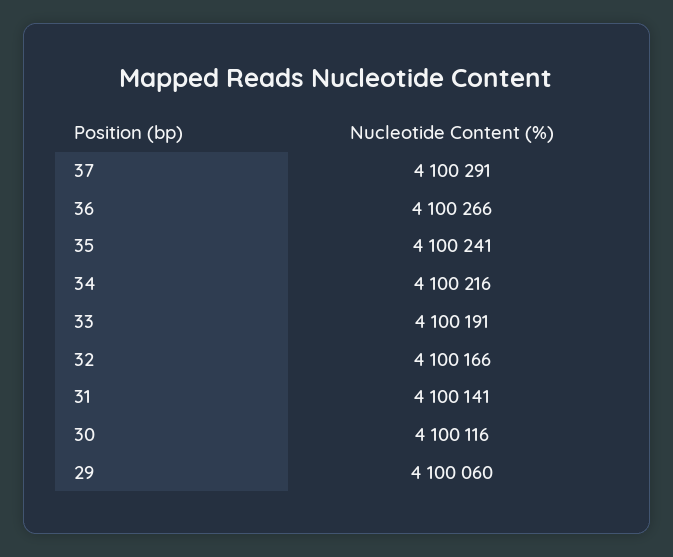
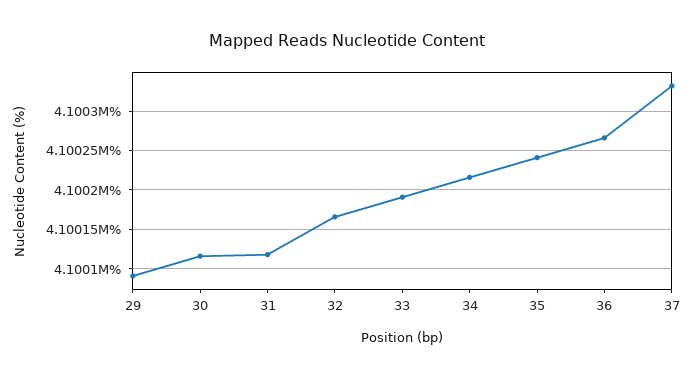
37: 4100291 -> 4100330
31: 4100141 -> 4100120
29: 4100060 -> 4100090

